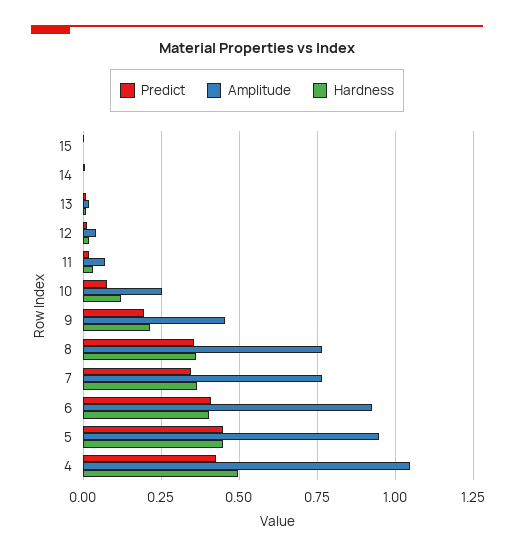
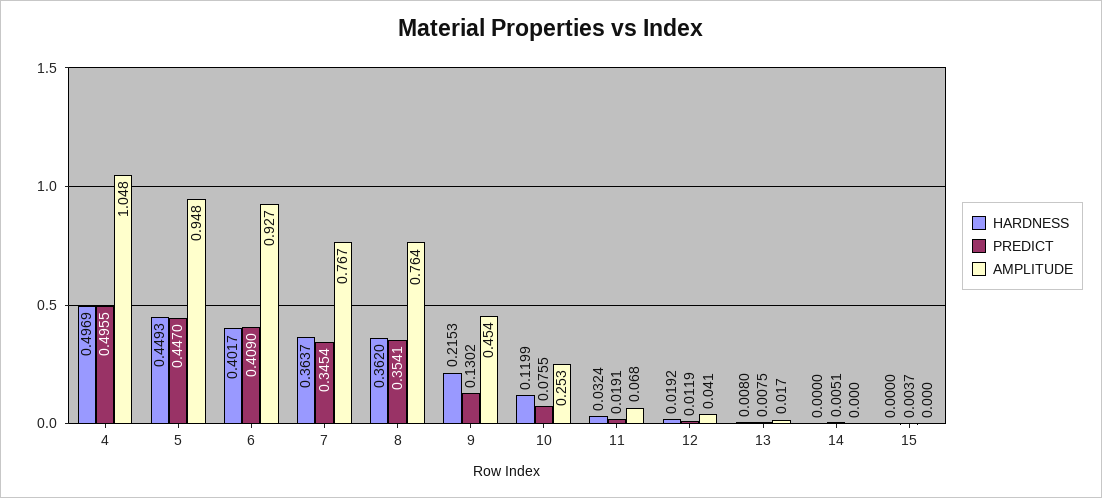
Predict, 9: 0.2 -> 0.1302
Predict, 4: 0.425 -> 0.4955

